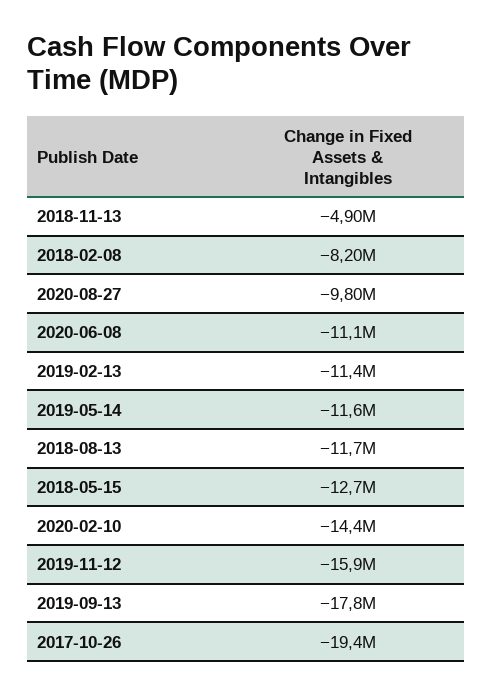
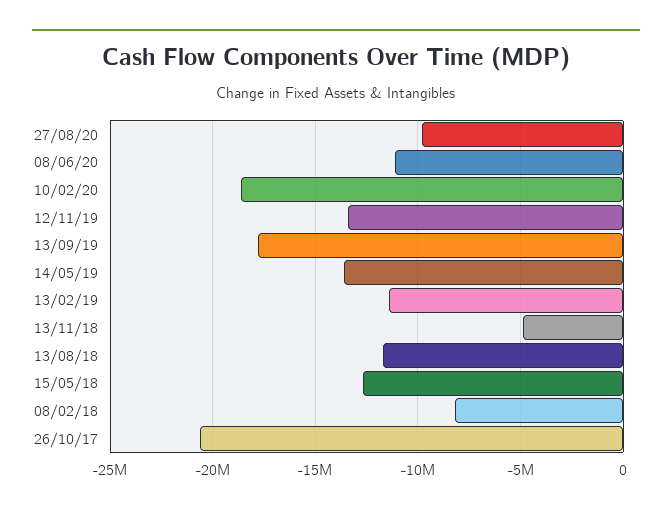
2019-05-14: -11600000 -> -13500000
2020-02-10: -14400000 -> -18500000
2019-11-12: -15900000 -> -13500000
2017-10-26: -19400000 -> -20500000

